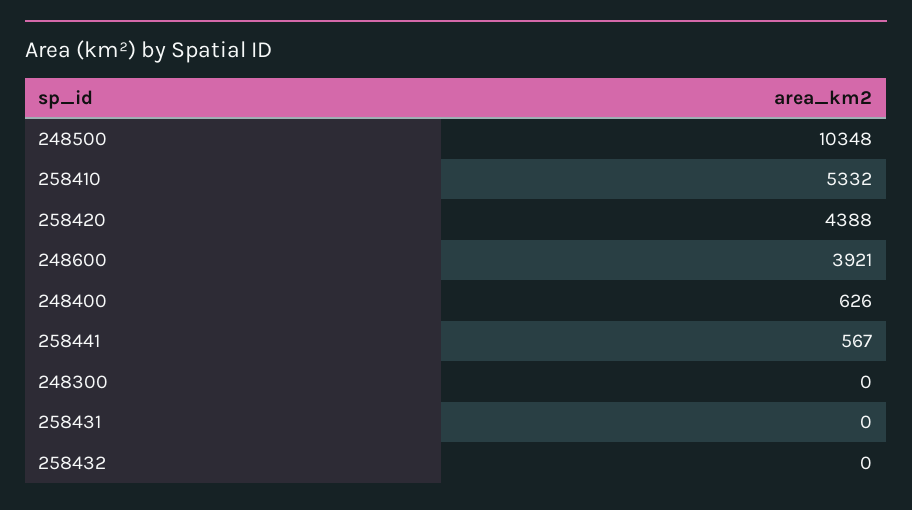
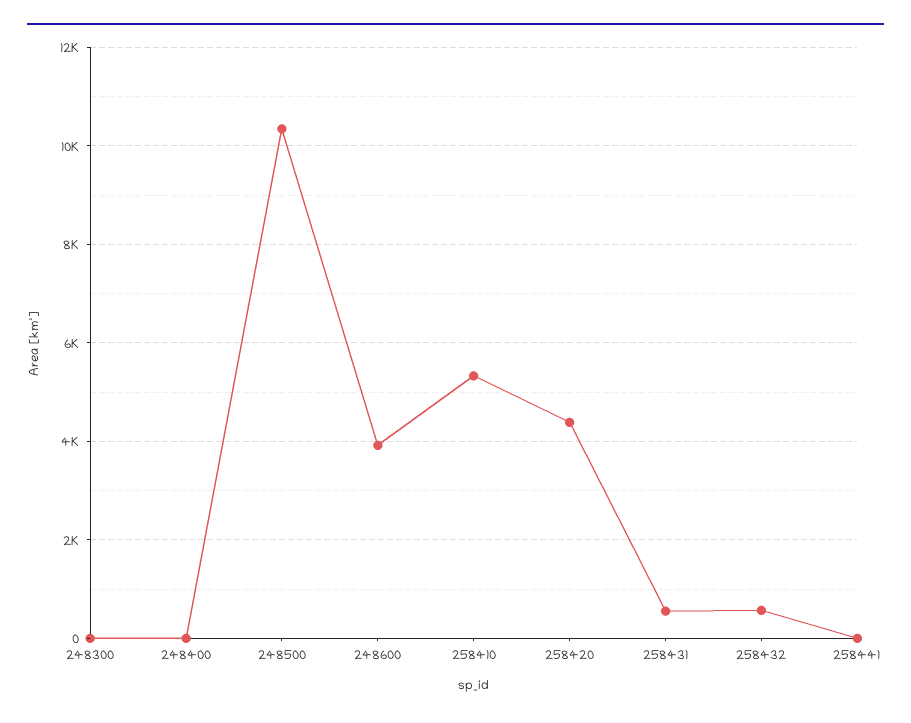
248400: 626 -> 0
258441: 567 -> 0
258431: 0 -> 600
258432: 0 -> 600

